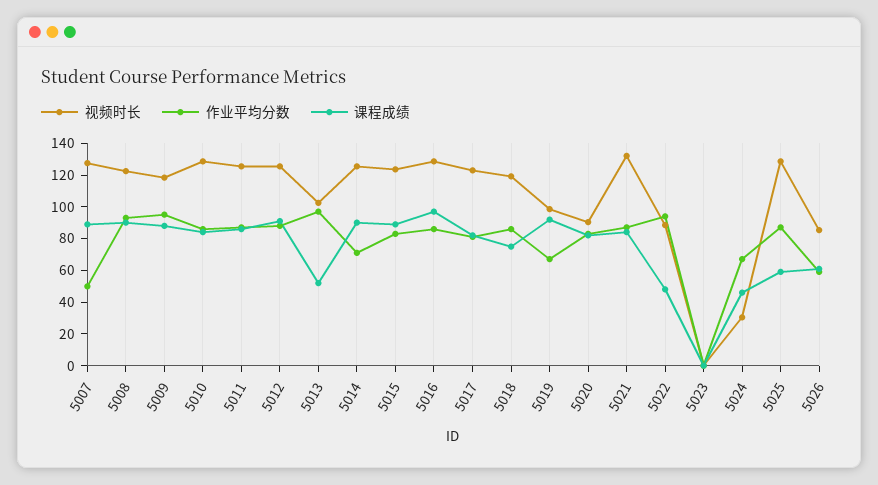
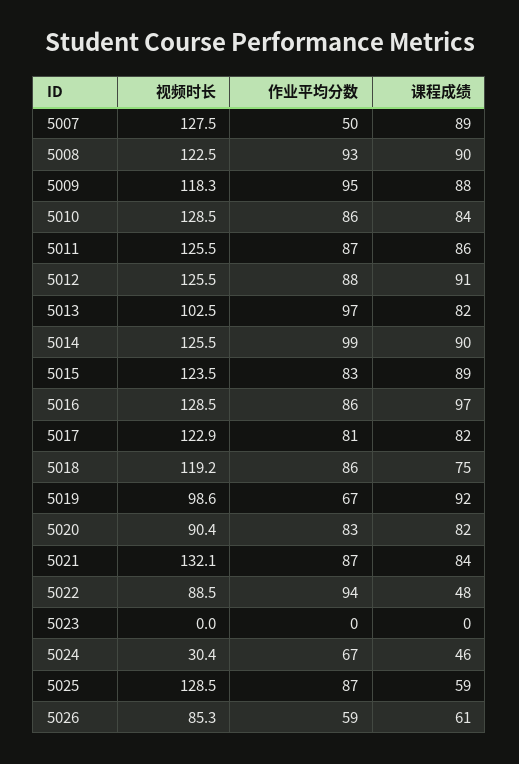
课程成绩, 5013: 50 -> 82
作业平均分数, 5014: 70 -> 99

